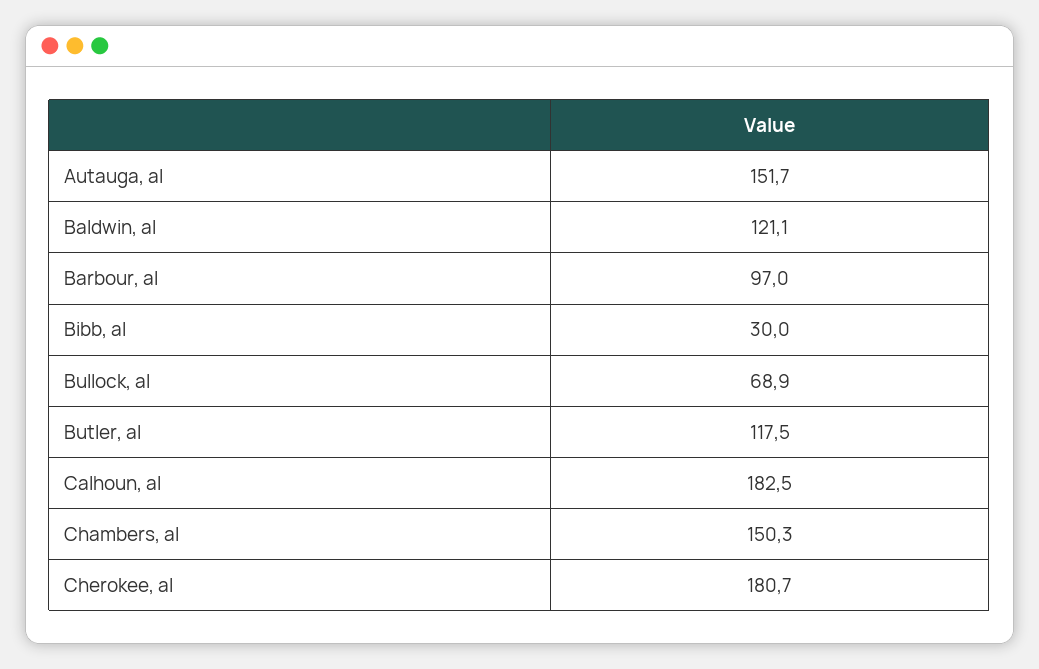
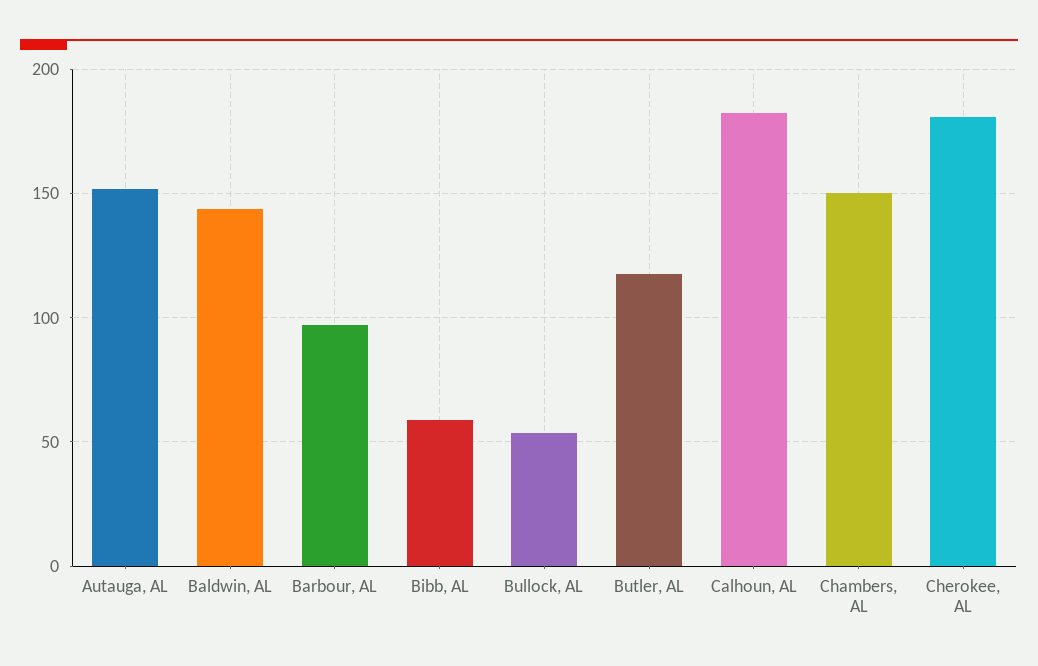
Baldwin, al: 121.1 -> 145
Bibb, al: 30 -> 60
Bullock, al: 68.9 -> 55

